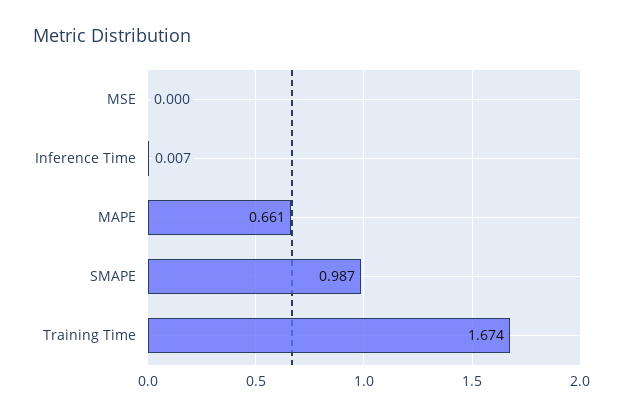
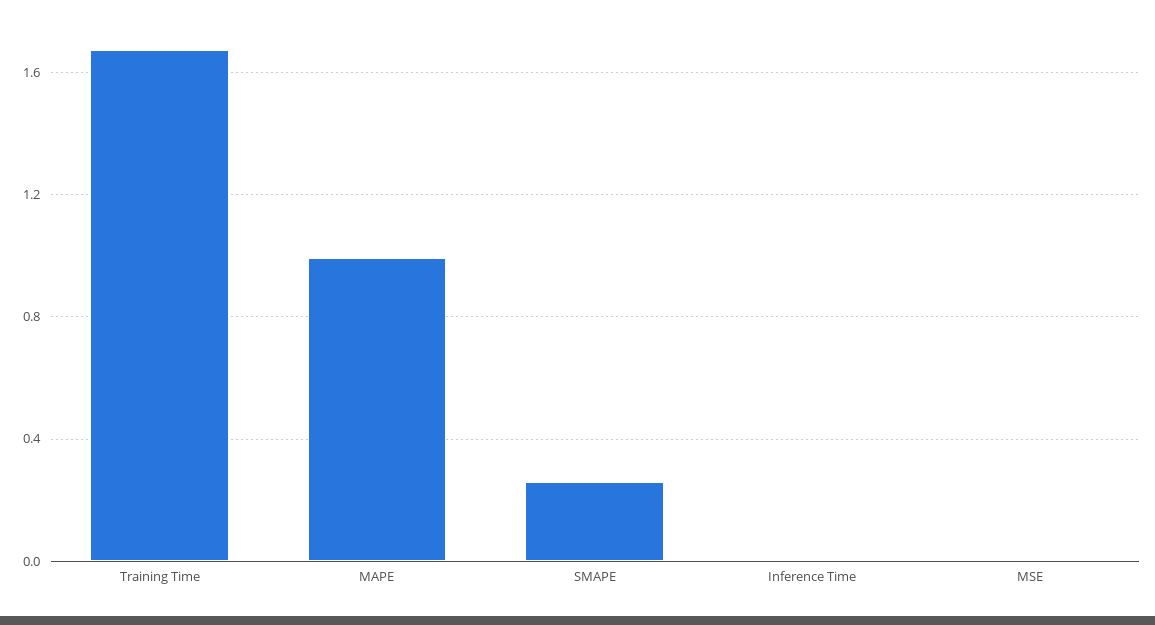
MAPE: 0.661 -> 1
SMAPE: 0.987 -> 0.25

